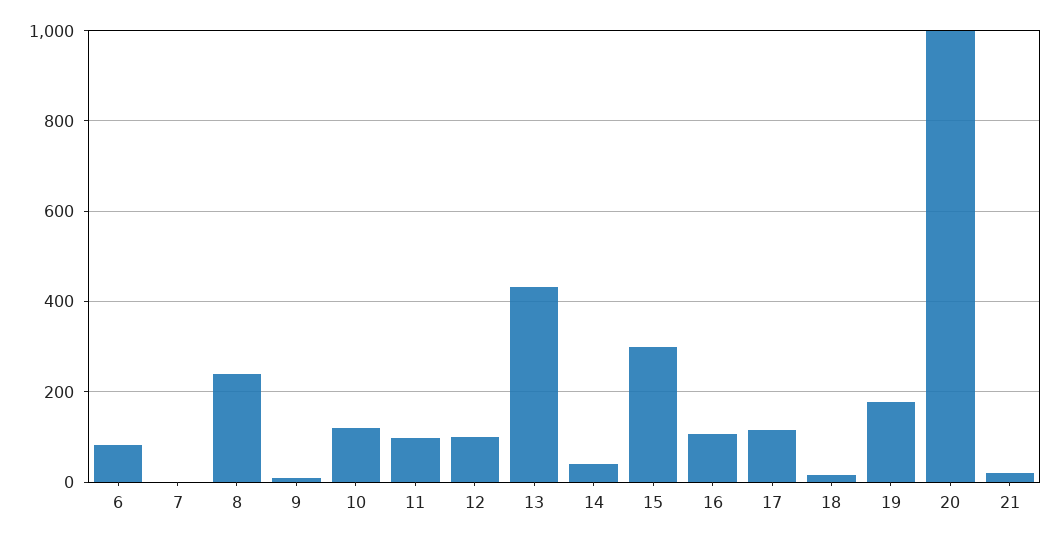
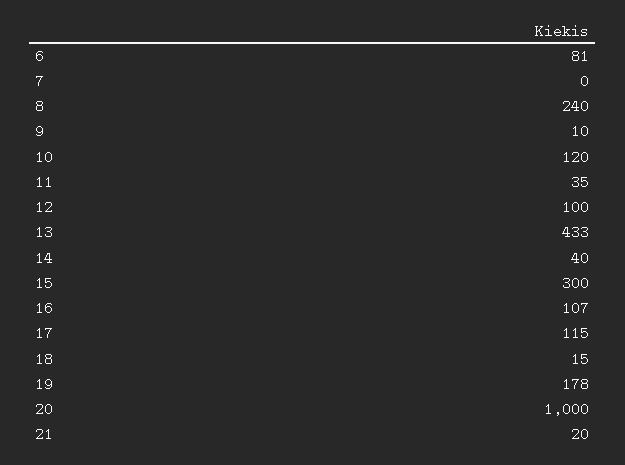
11: 100 -> 35

